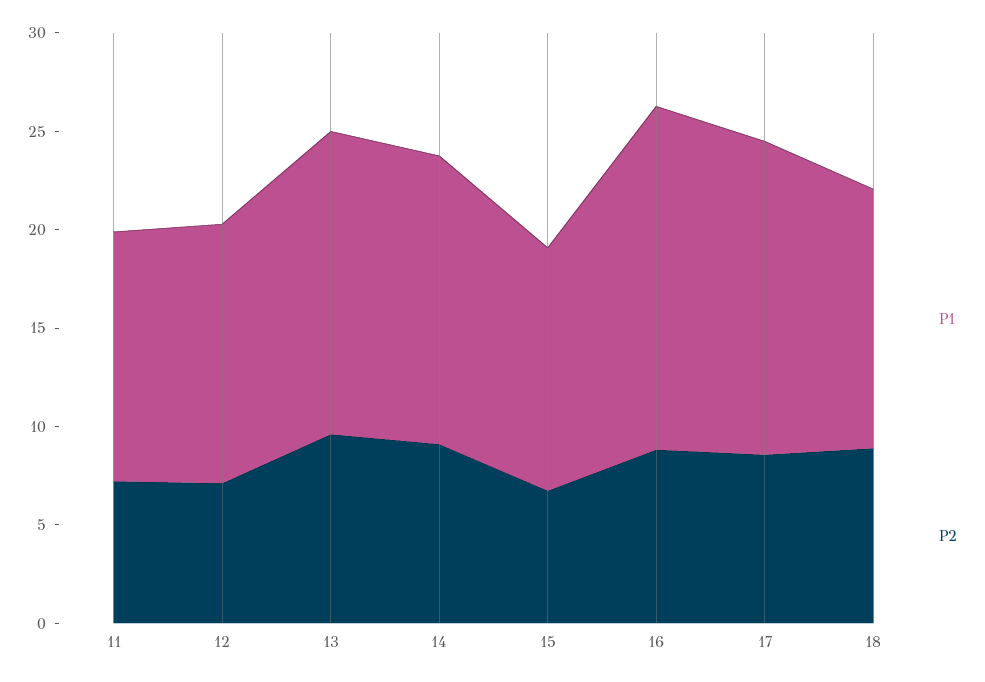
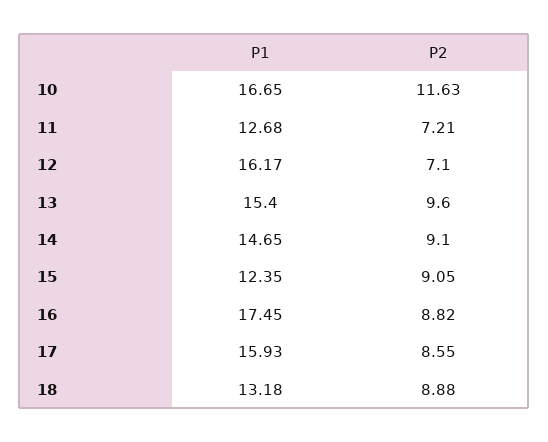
P1, 12: 13 -> 16.17
P2, 15: 7 -> 9.05
P1, 10: none -> 16.65
P2, 10: none -> 11.63

